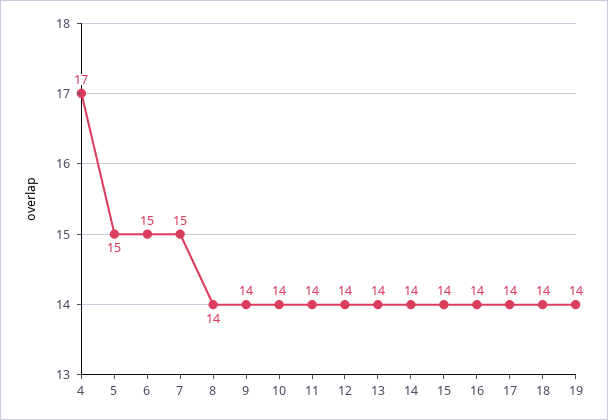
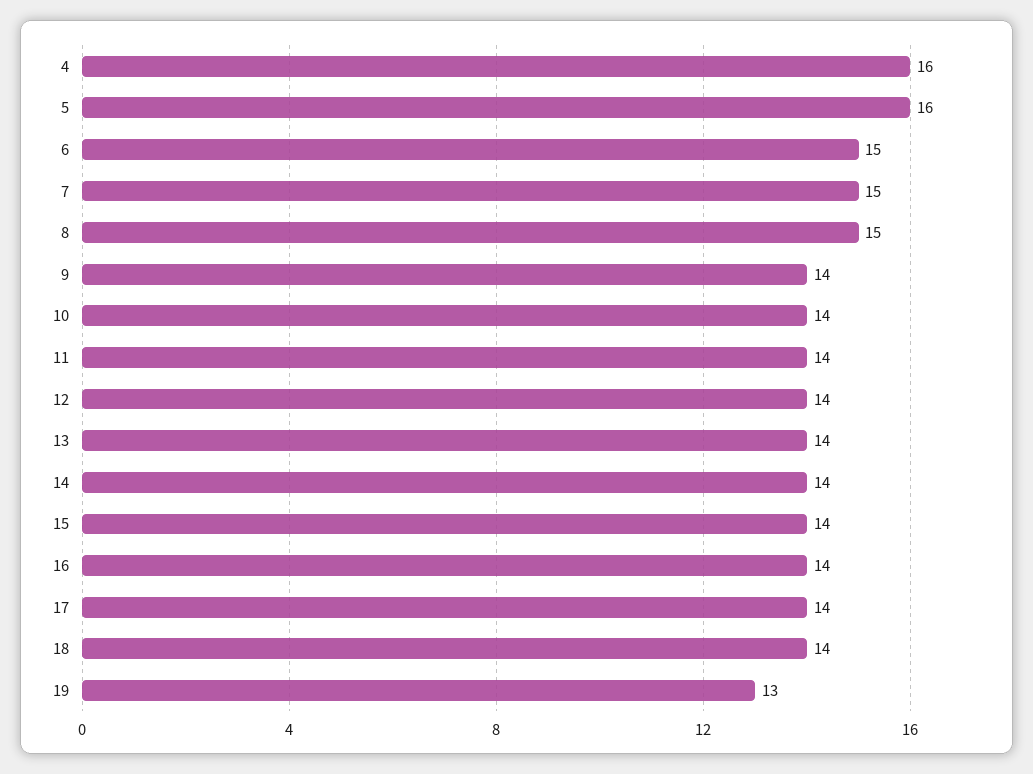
4: 17 -> 16
5: 15 -> 16
8: 14 -> 15
19: 14 -> 13

